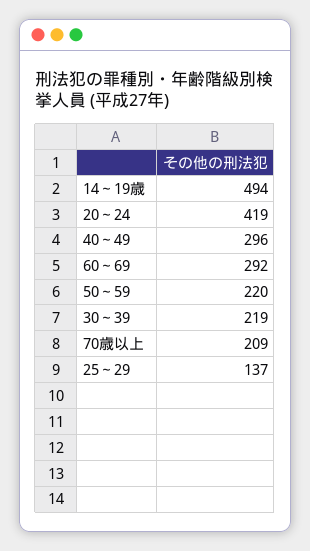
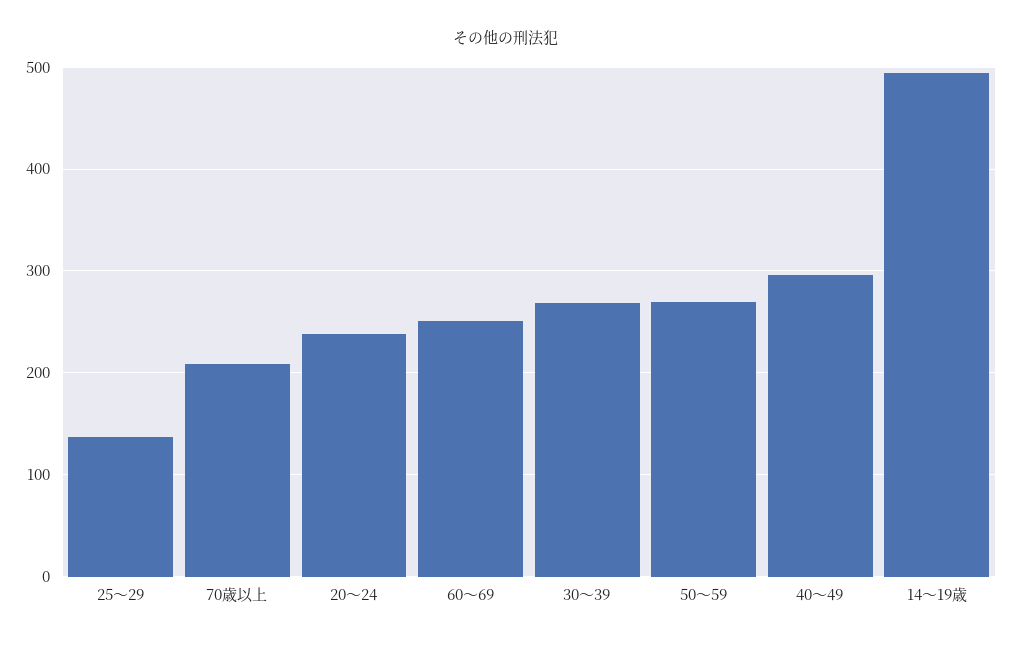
20～24: 419 -> 240
60～69: 292 -> 250
50～59: 220 -> 270
30～39: 219 -> 270

